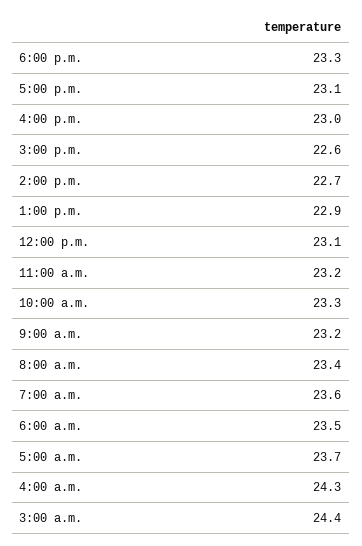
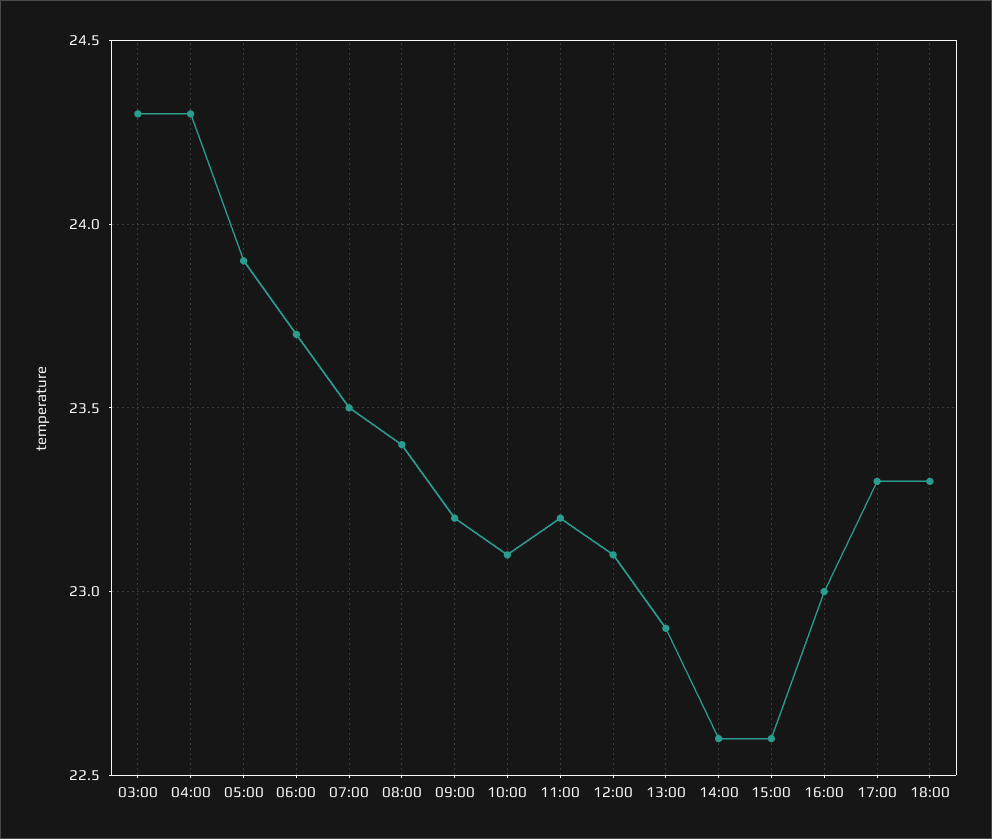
5:00 p.m.: 23.1 -> 23.3
2:00 p.m.: 22.7 -> 22.6
10:00 a.m.: 23.3 -> 23.1
7:00 a.m.: 23.6 -> 23.5
6:00 a.m.: 23.5 -> 23.7
5:00 a.m.: 23.7 -> 23.9
3:00 a.m.: 24.4 -> 24.3

